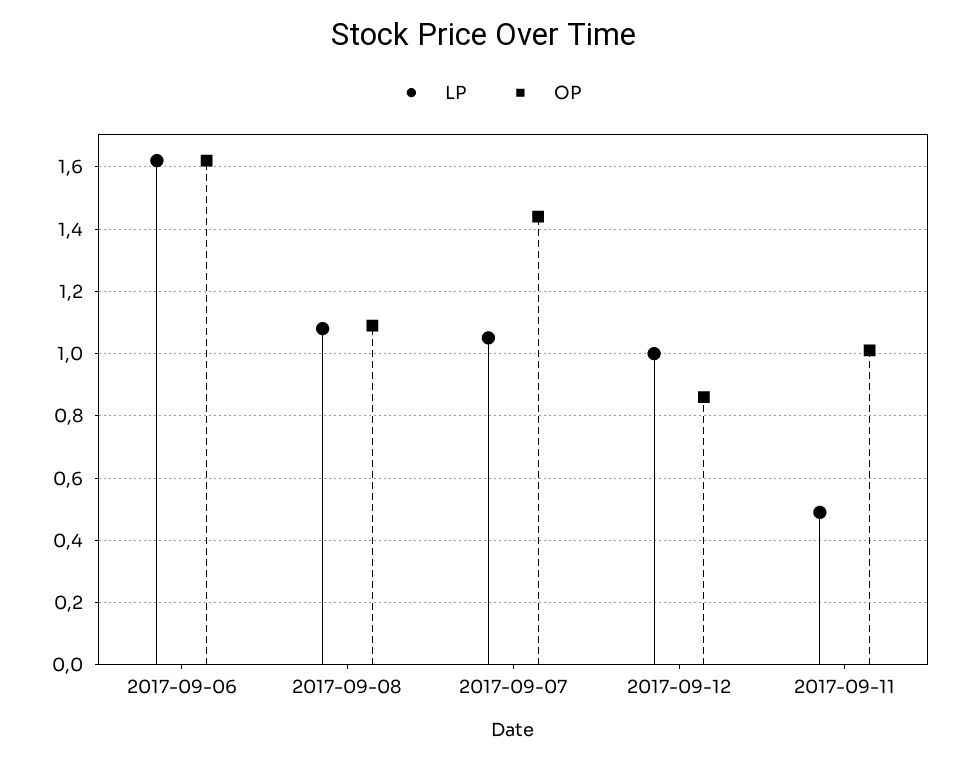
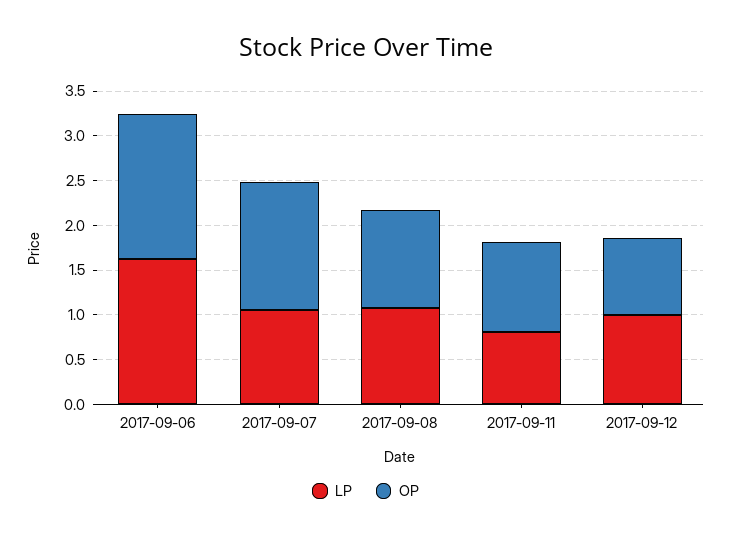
LP, 2017-09-11: 0.5 -> 0.8

